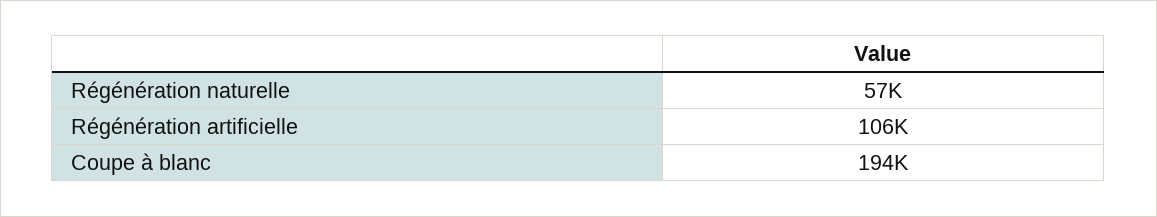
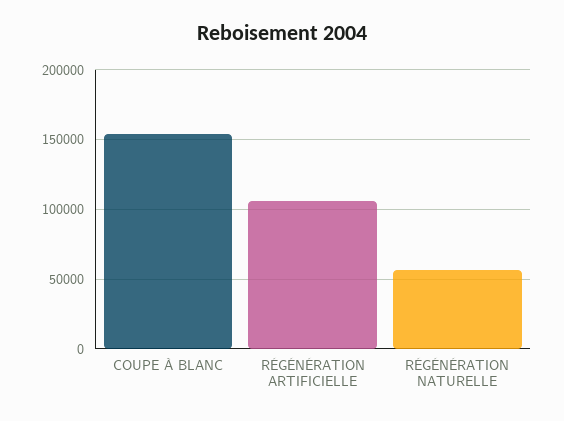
Coupe à blanc: 194000 -> 155000

